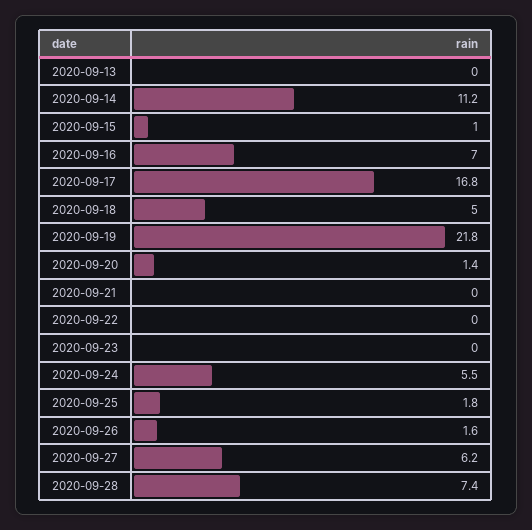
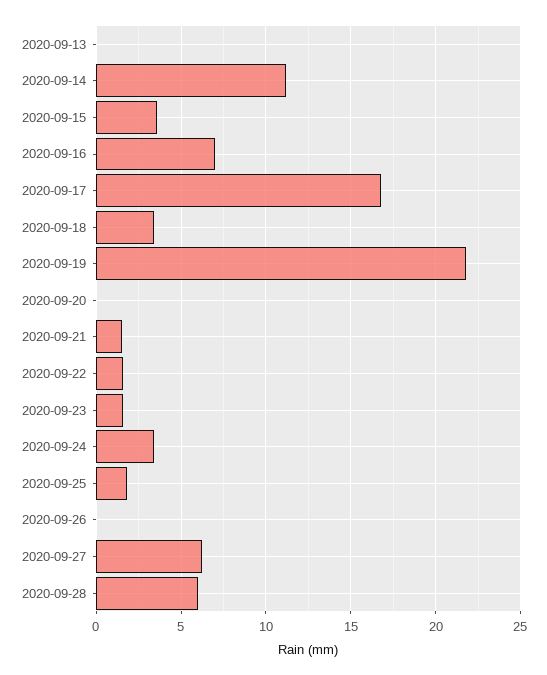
2020-09-15: 1 -> 3.5
2020-09-18: 5 -> 3.5
2020-09-20: 1.4 -> 0
2020-09-21: 0 -> 1.5
2020-09-22: 0 -> 1.5
2020-09-23: 0 -> 1.5
2020-09-24: 5.5 -> 3.5
2020-09-26: 1.6 -> 0
2020-09-28: 7.4 -> 6

